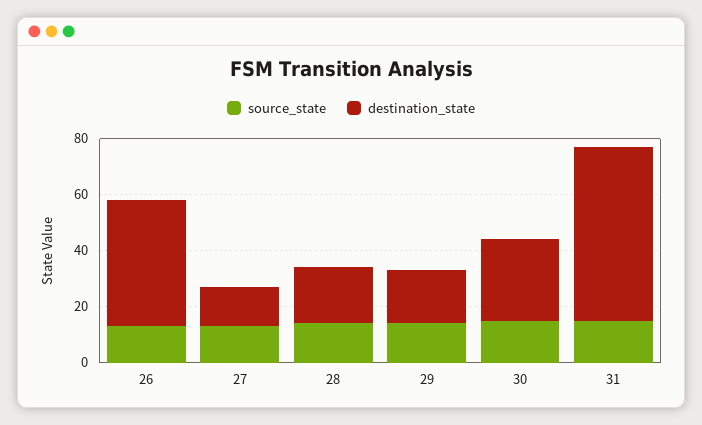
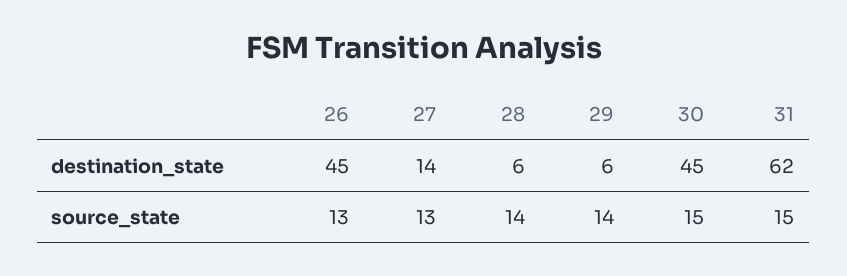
destination_state, 28: 20 -> 6
destination_state, 29: 20 -> 6
destination_state, 30: 30 -> 45

